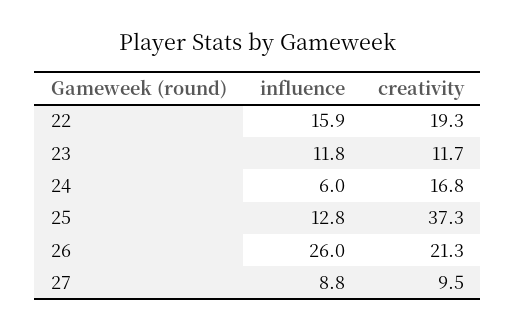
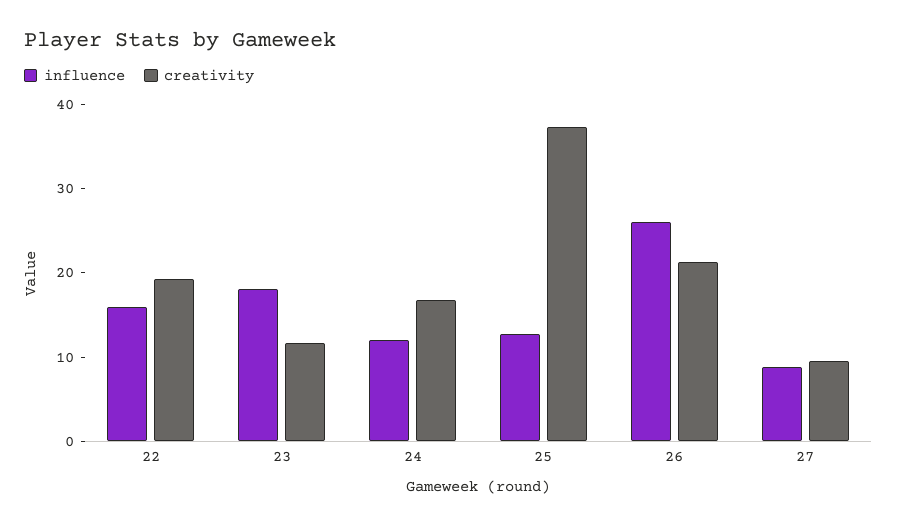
influence, 23: 11.8 -> 18
influence, 24: 6 -> 12

